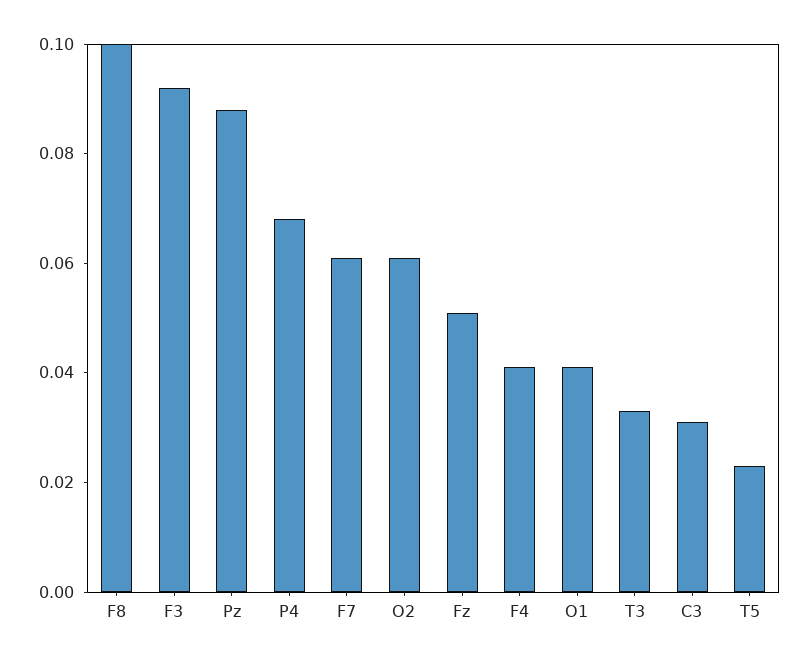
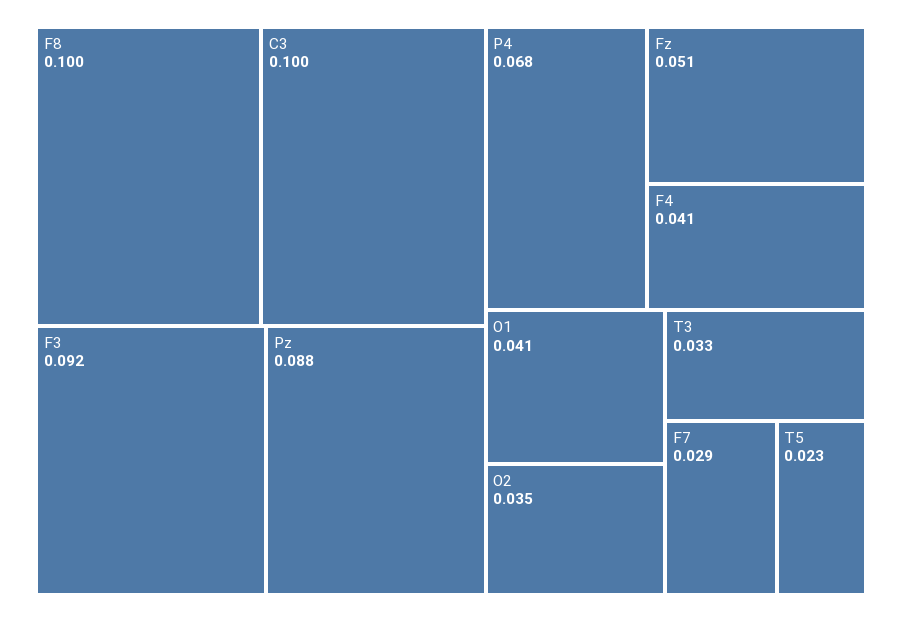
F7: 0.06 -> 0.029
O2: 0.06 -> 0.035
C3: 0.03 -> 0.1

